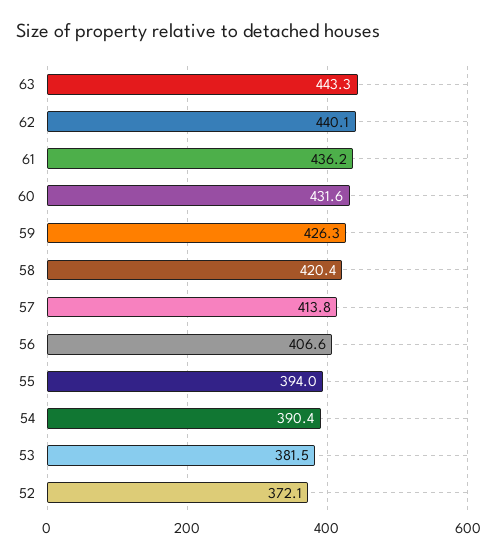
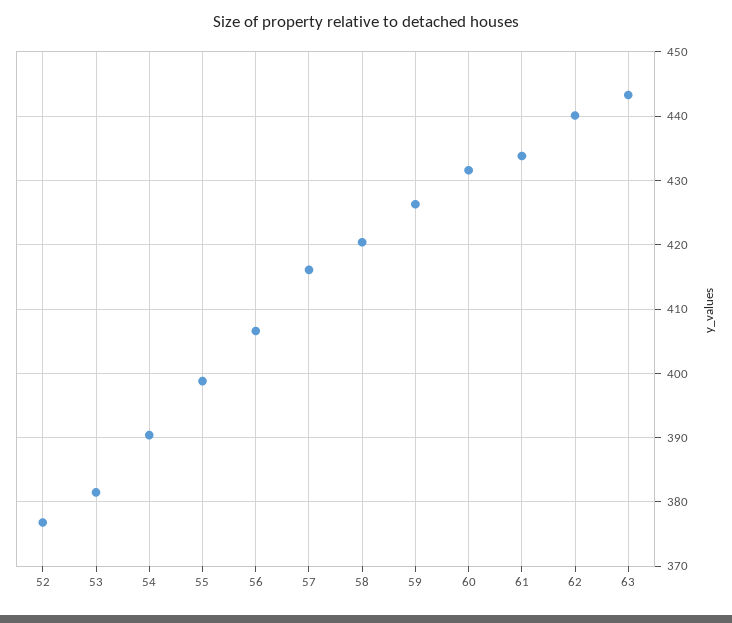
61: 436.2 -> 434
57: 413.8 -> 416
55: 394 -> 399
52: 372.1 -> 377

